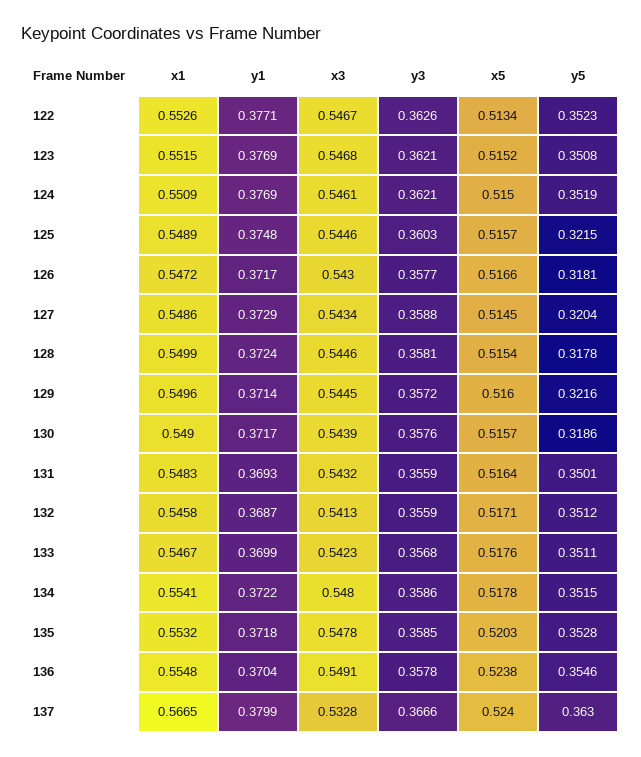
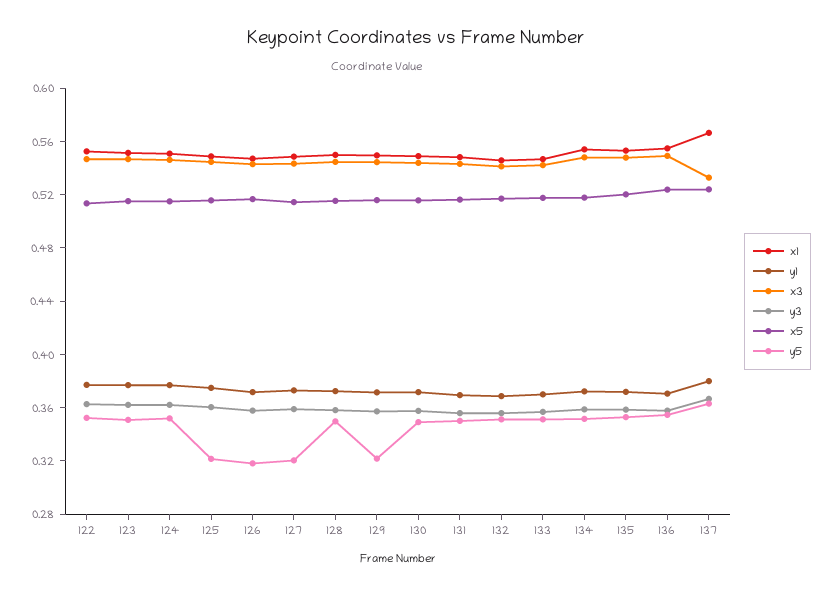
y5, 128: 0.3178 -> 0.35
y5, 130: 0.3186 -> 0.35

